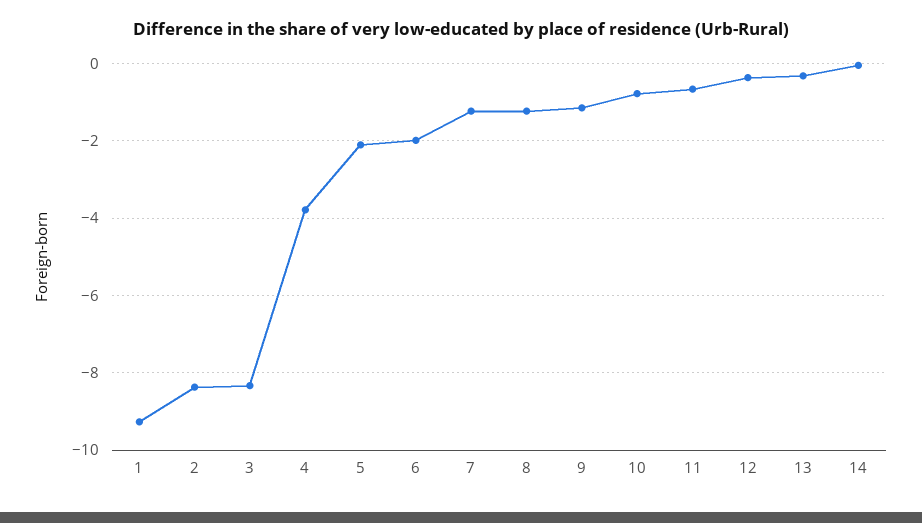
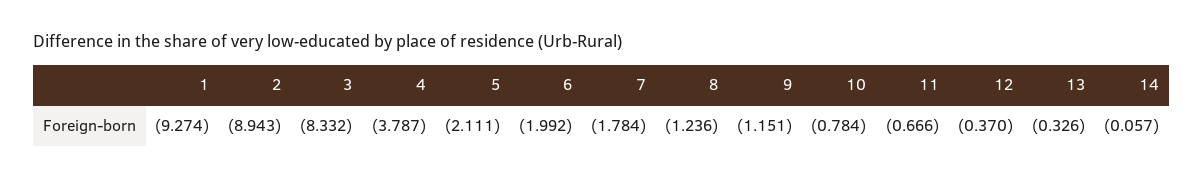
2: -8.4 -> -8.943
7: -1.2 -> -1.784

